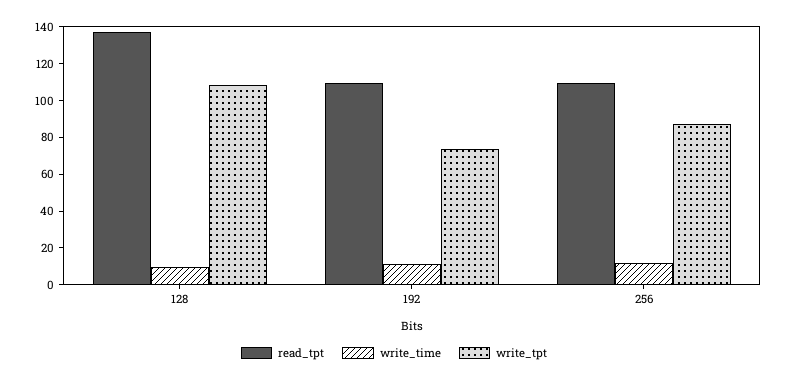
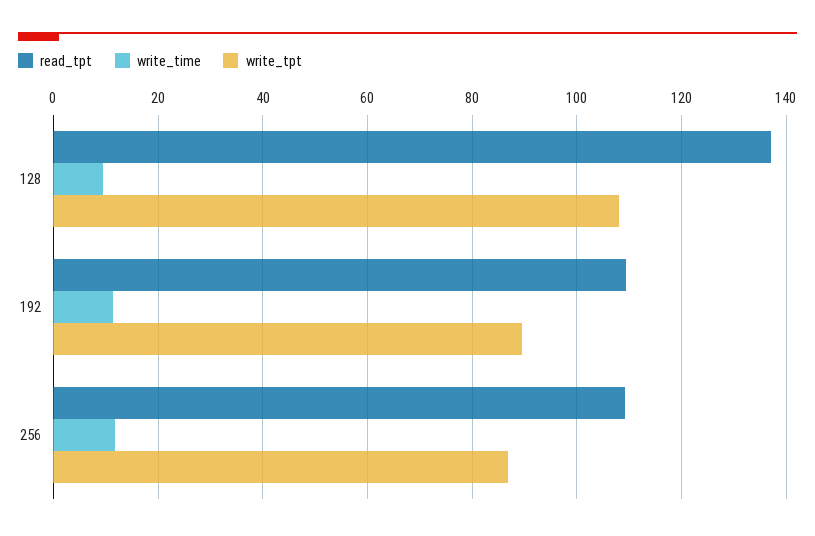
write_tpt, 192: 75 -> 90

